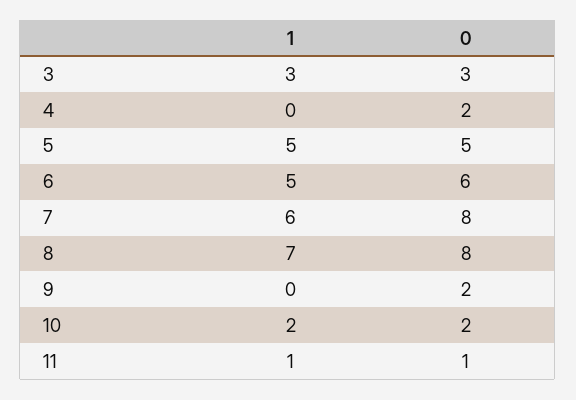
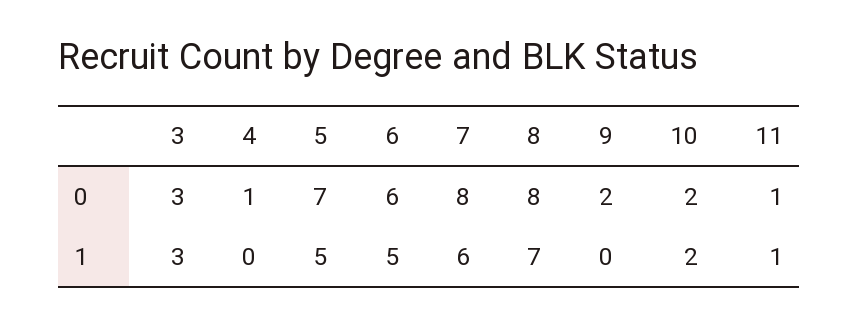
0, 4: 2 -> 1
0, 5: 5 -> 7

